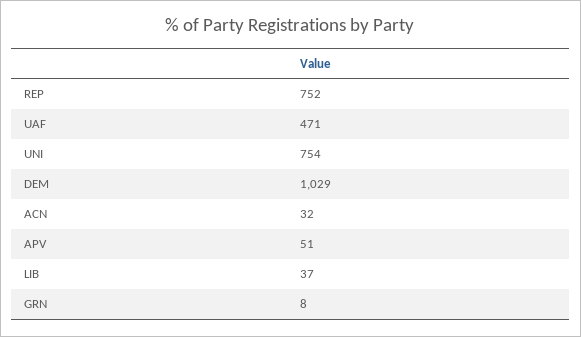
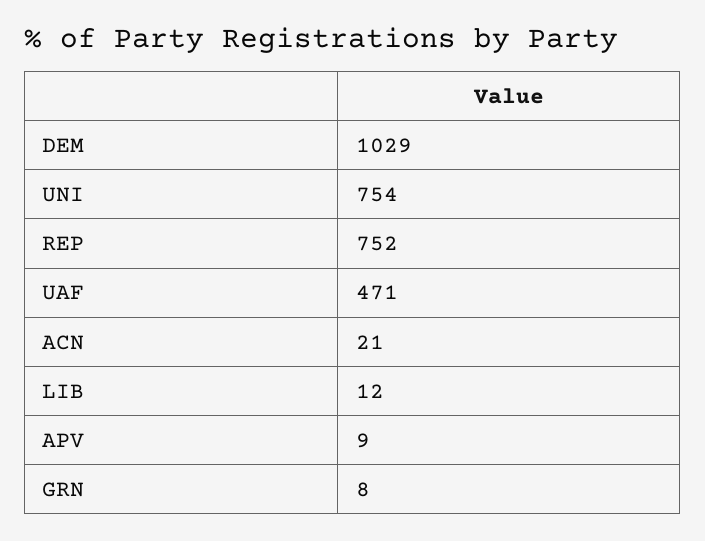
ACN: 32 -> 21
APV: 51 -> 9
LIB: 37 -> 12

